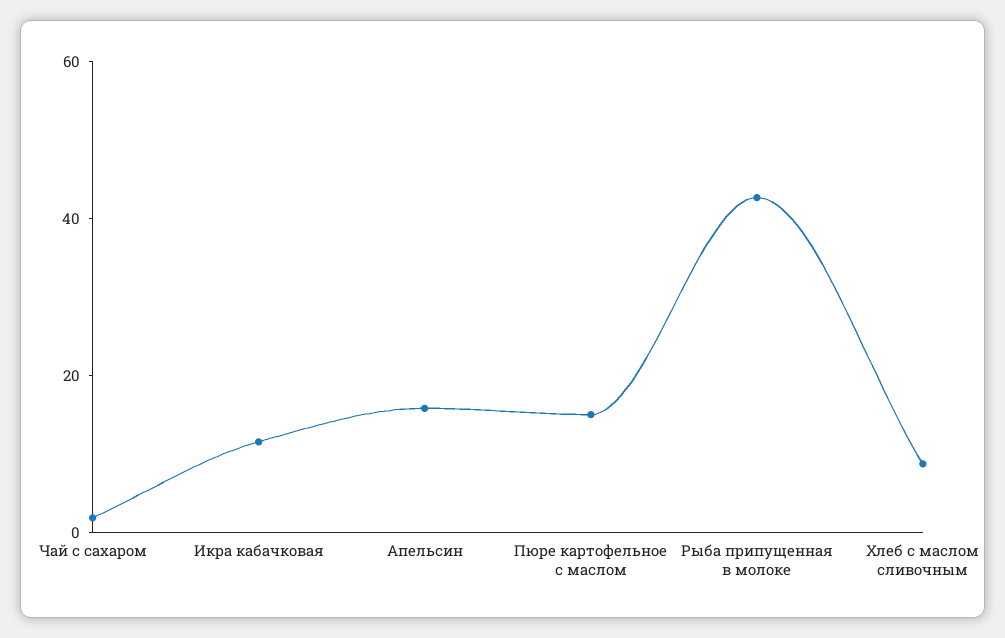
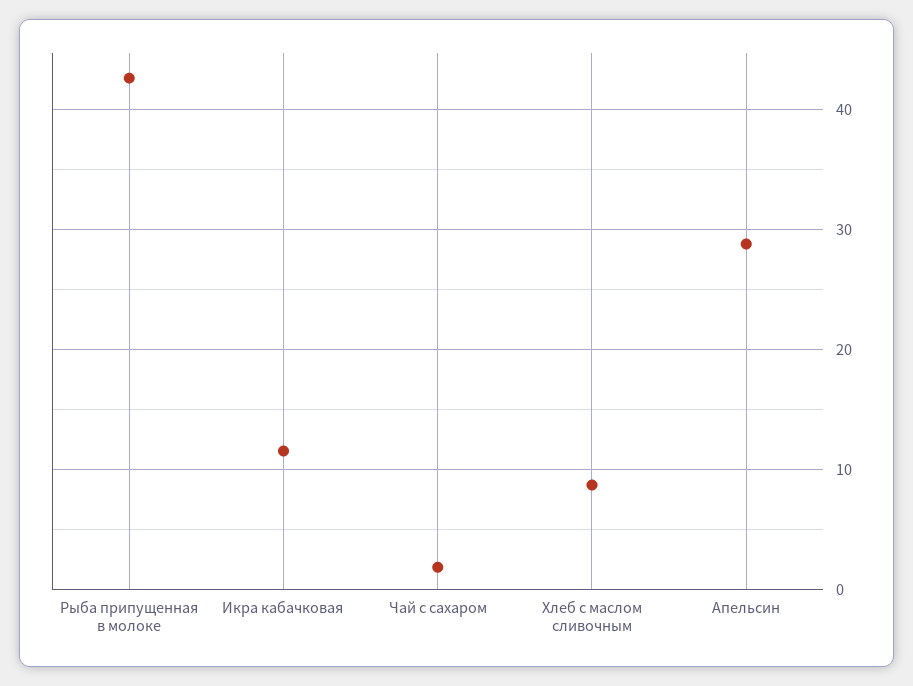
Апельсин: 15 -> 29
Пюре картофельное с маслом: 15 -> none

